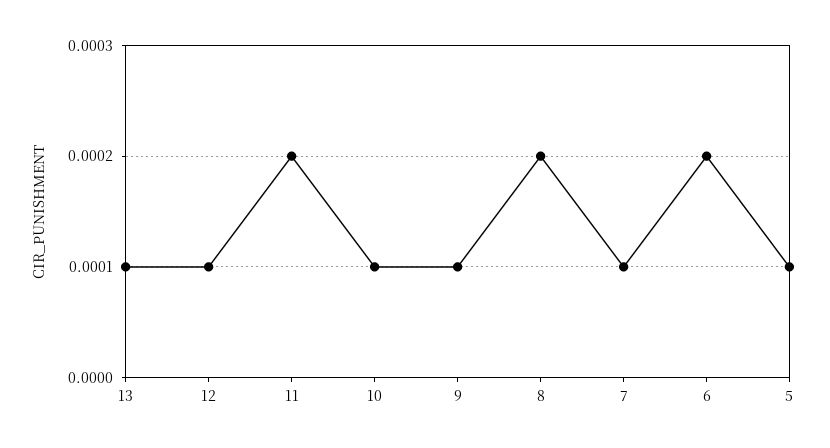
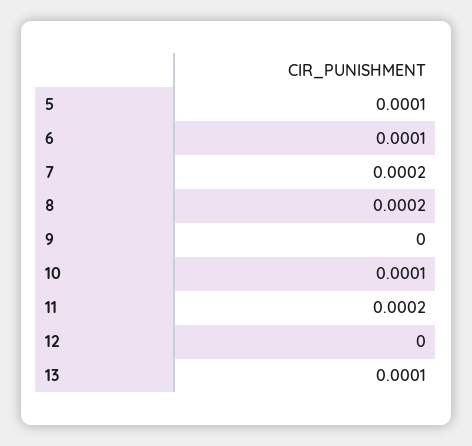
12: 0.0001 -> 0
9: 0.0001 -> 0
7: 0.0001 -> 0.0002
6: 0.0002 -> 0.0001

